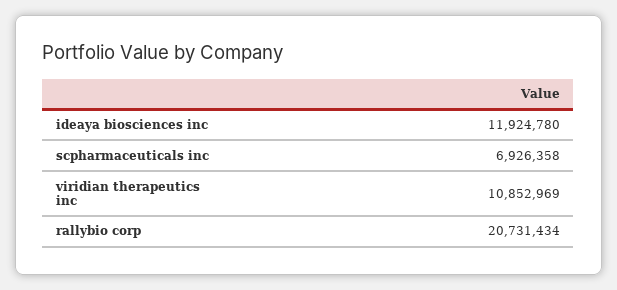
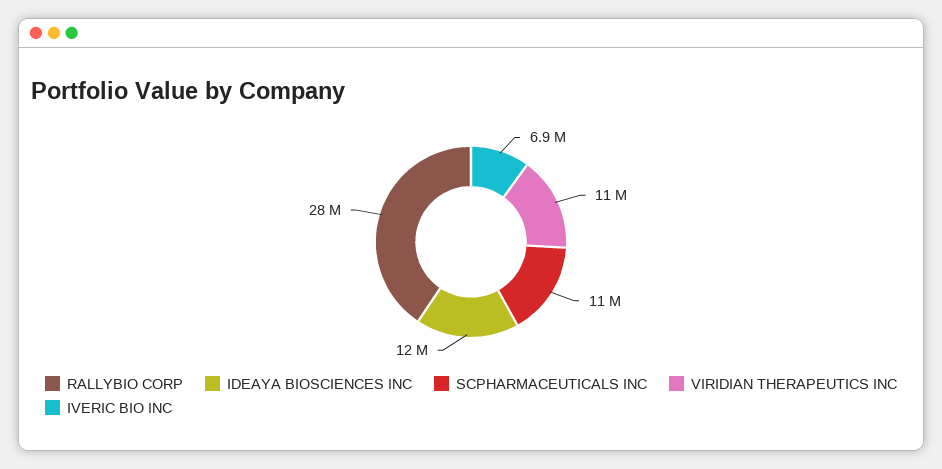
scpharmaceuticals inc: 6926358 -> 11000000
rallybio corp: 20731434 -> 28000000
IVERIC BIO INC: none -> 6900000

